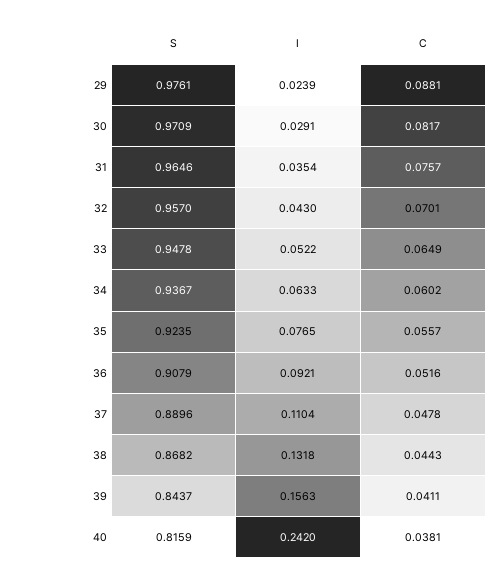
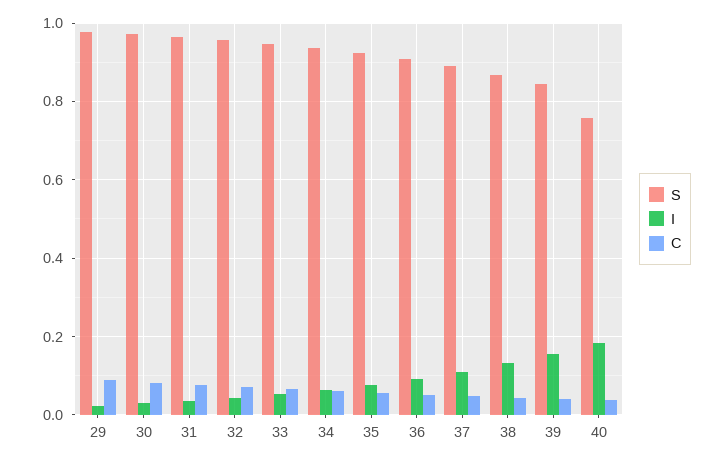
S, 40: 0.8159 -> 0.76
I, 40: 0.242 -> 0.18

